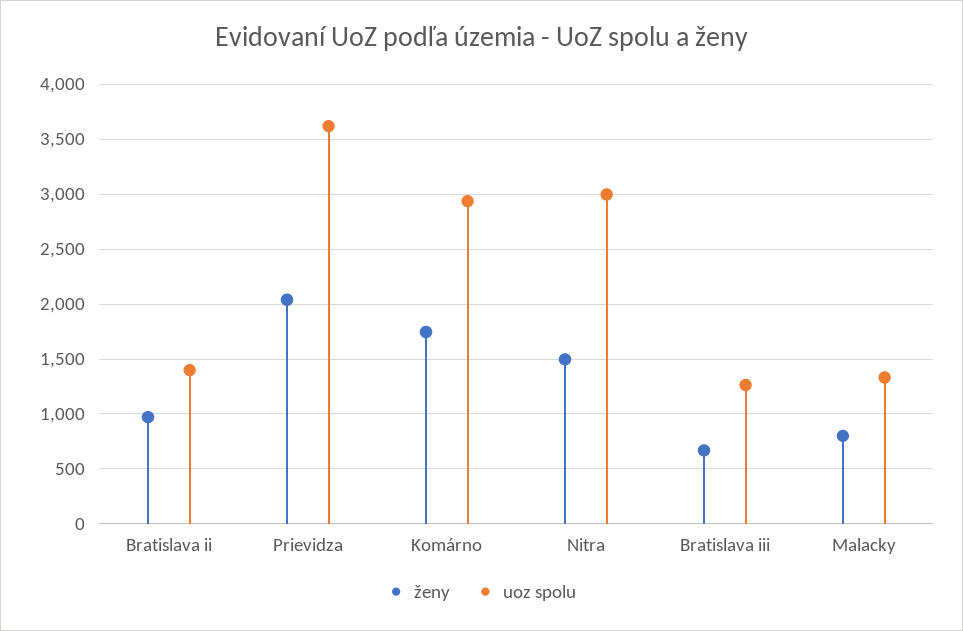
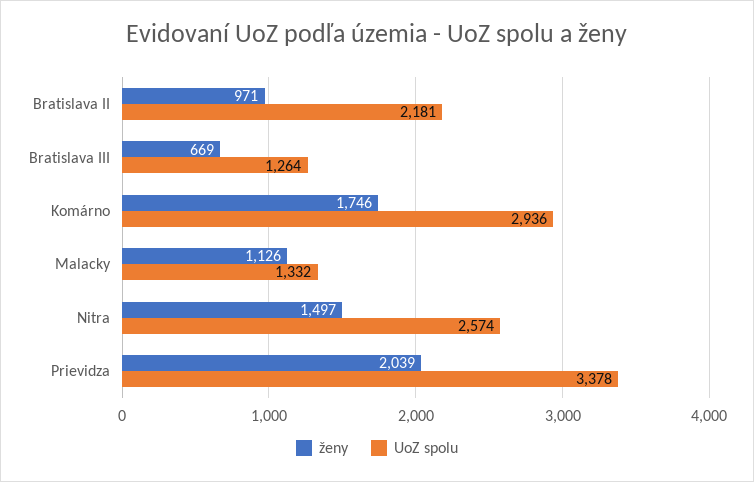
uoz spolu, Bratislava ii: 1400 -> 2181
uoz spolu, Prievidza: 3600 -> 3378
uoz spolu, Nitra: 3000 -> 2574
ženy, Malacky: 800 -> 1126

